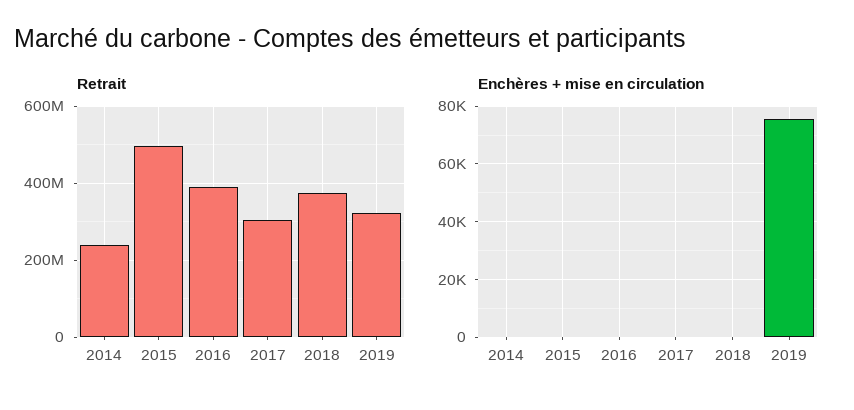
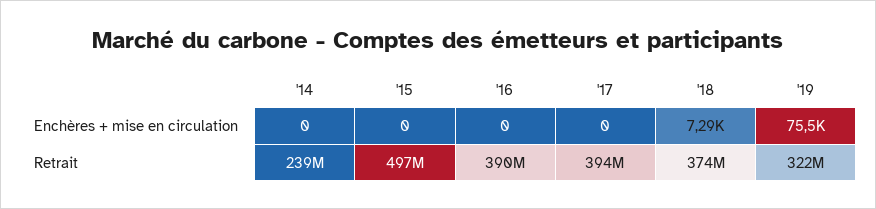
Retrait, 2017: 300000000 -> 394000000
Enchères + mise en circulation, 2018: 0 -> 7290

